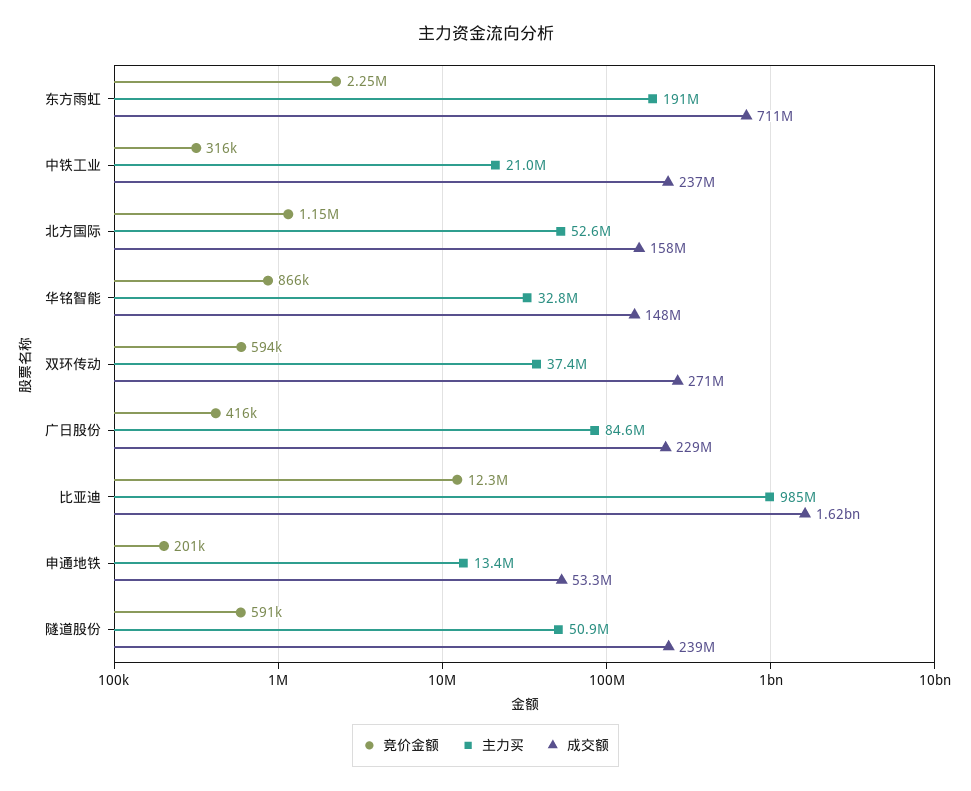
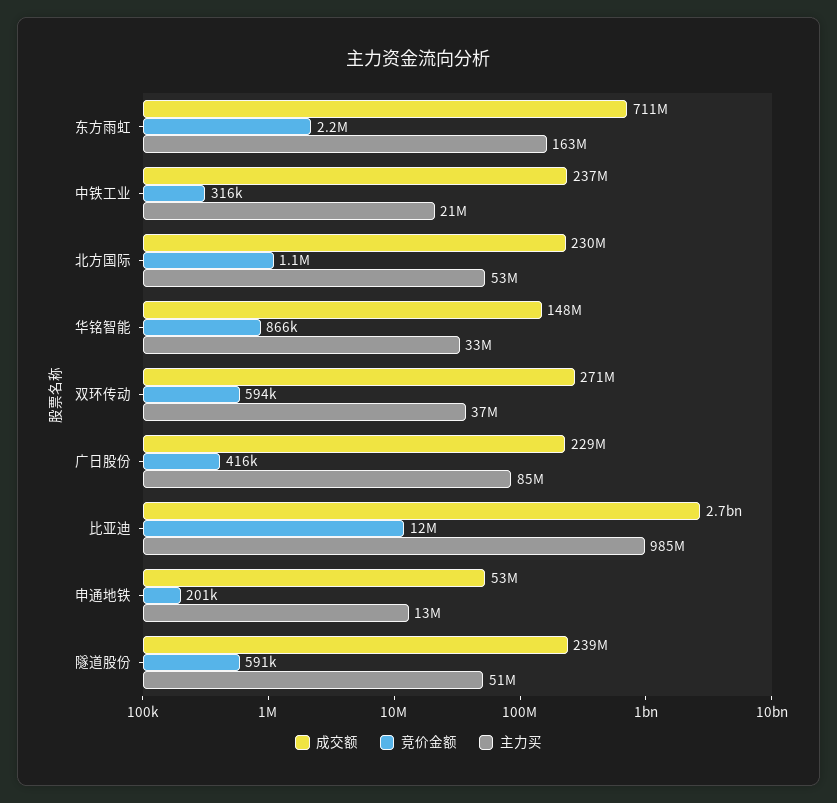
主力买, 东方雨虹: 191000000 -> 163000000
成交额, 北方国际: 158000000 -> 230000000
成交额, 比亚迪: 1620000000 -> 2700000000

